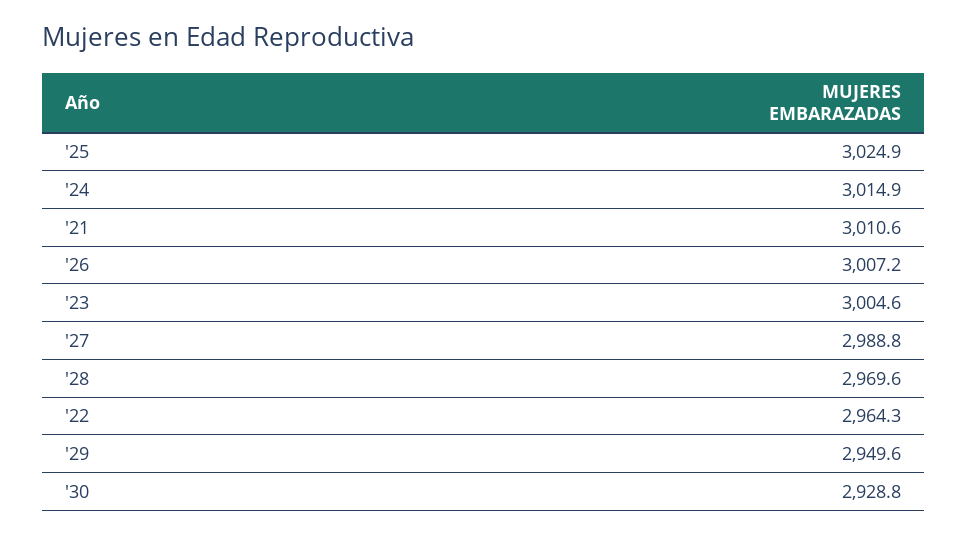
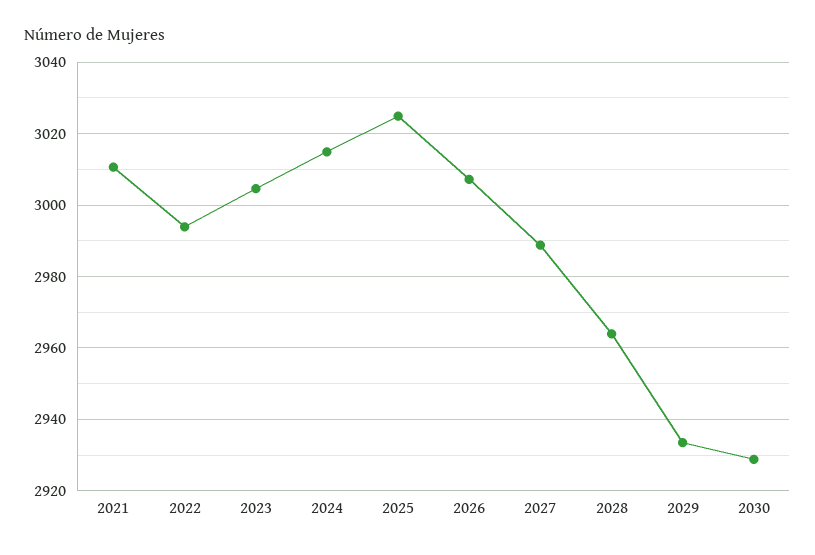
'28: 2969.6 -> 2964
'22: 2964.3 -> 2994
'29: 2949.6 -> 2934

